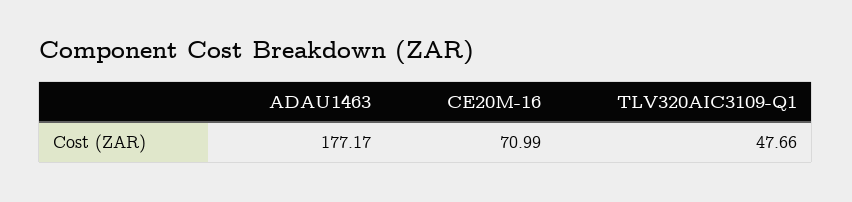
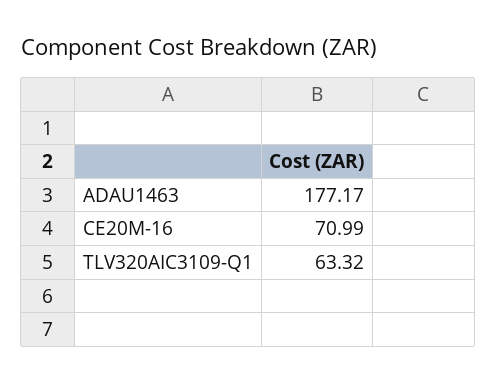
TLV320AIC3109-Q1: 47.66 -> 63.32

